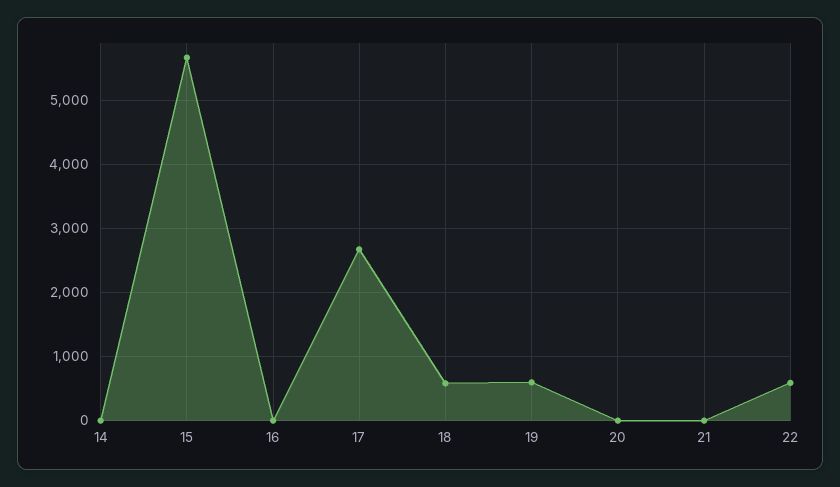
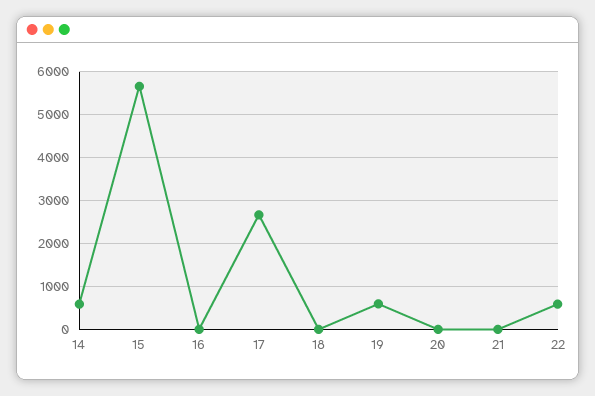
14: 0 -> 600
18: 600 -> 0

